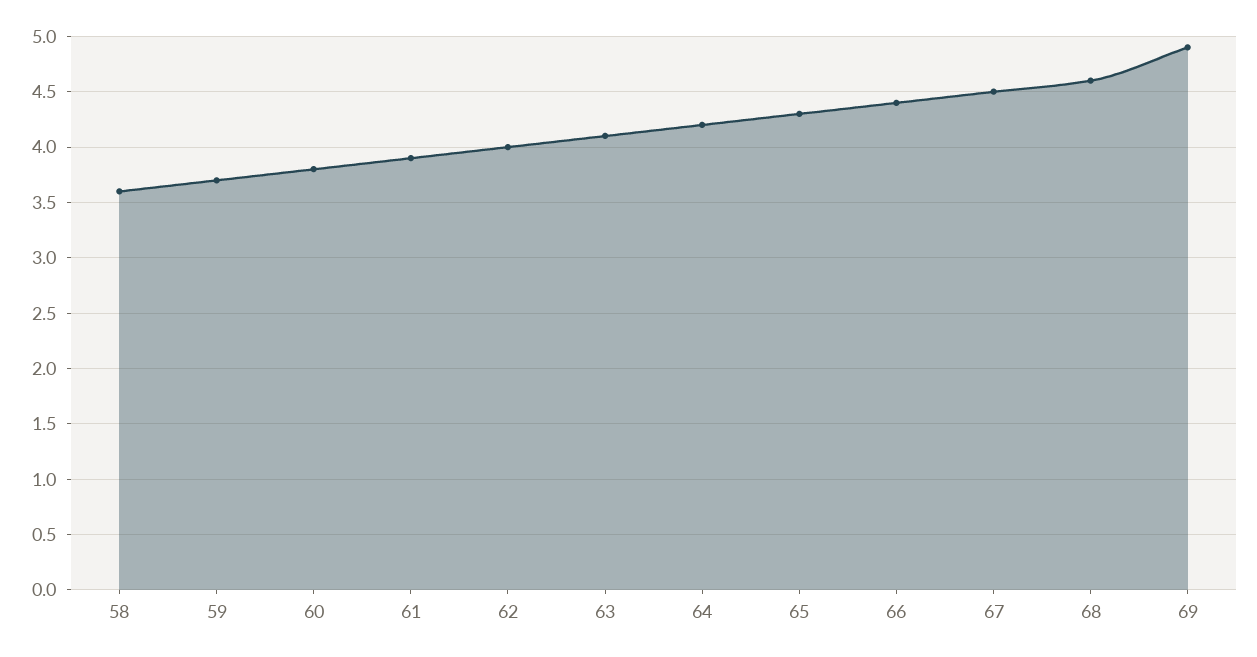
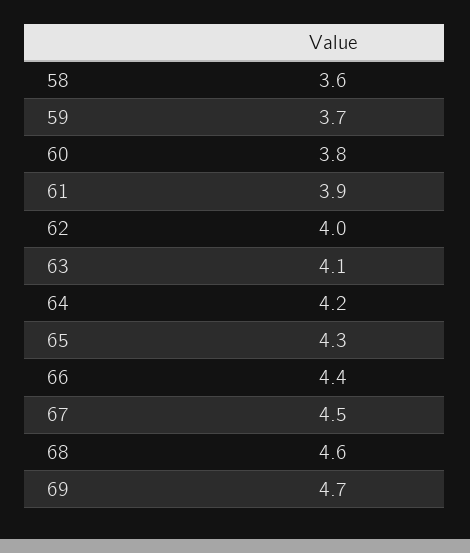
69: 4.9 -> 4.7

